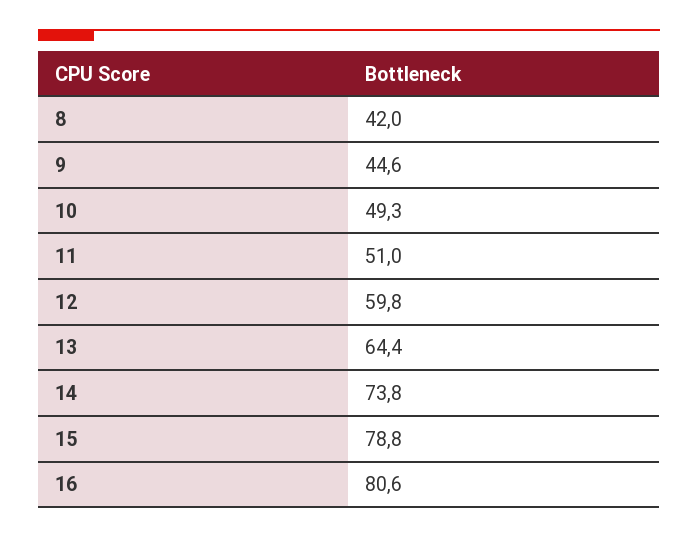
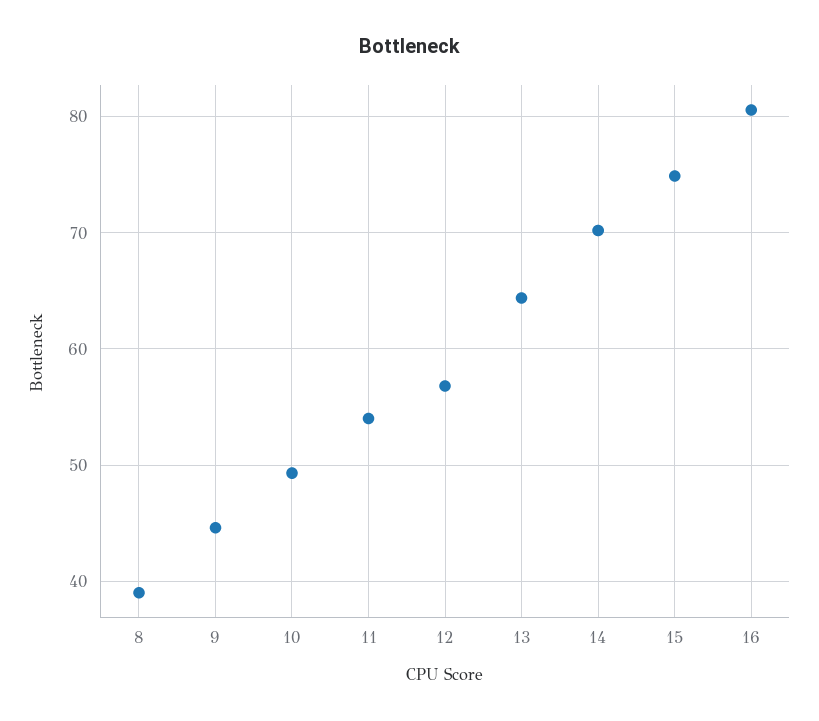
8: 42 -> 39
11: 51 -> 54
12: 59.8 -> 57
14: 73.8 -> 70
15: 78.8 -> 75

